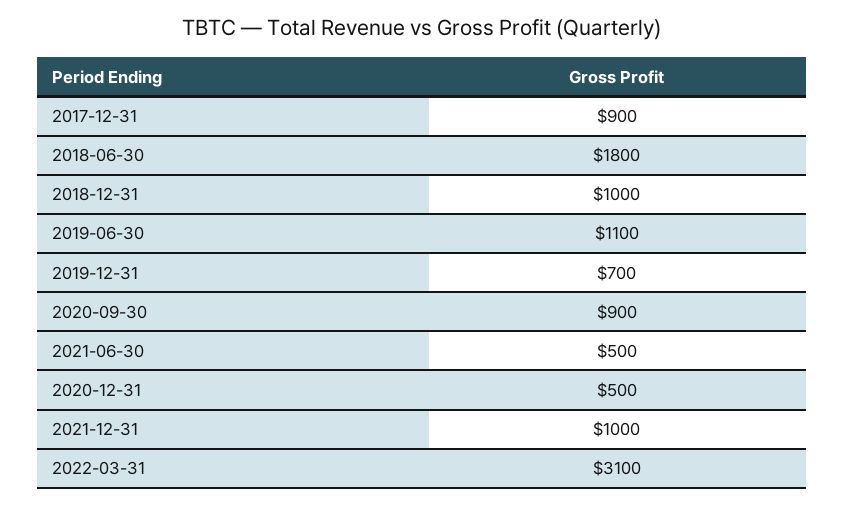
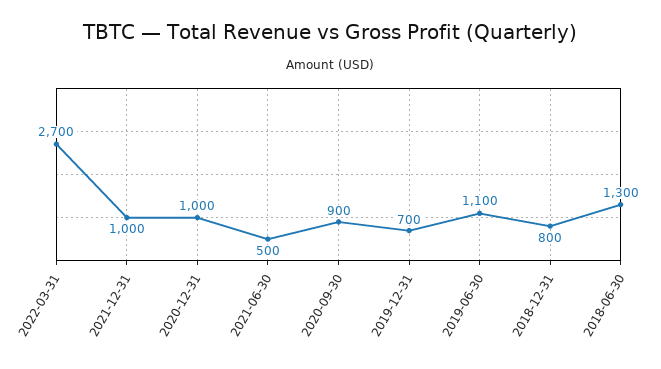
2017-12-31: 900 -> none
2018-06-30: 1800 -> 1300
2018-12-31: 1000 -> 800
2020-12-31: 500 -> 1000
2022-03-31: 3100 -> 2700

